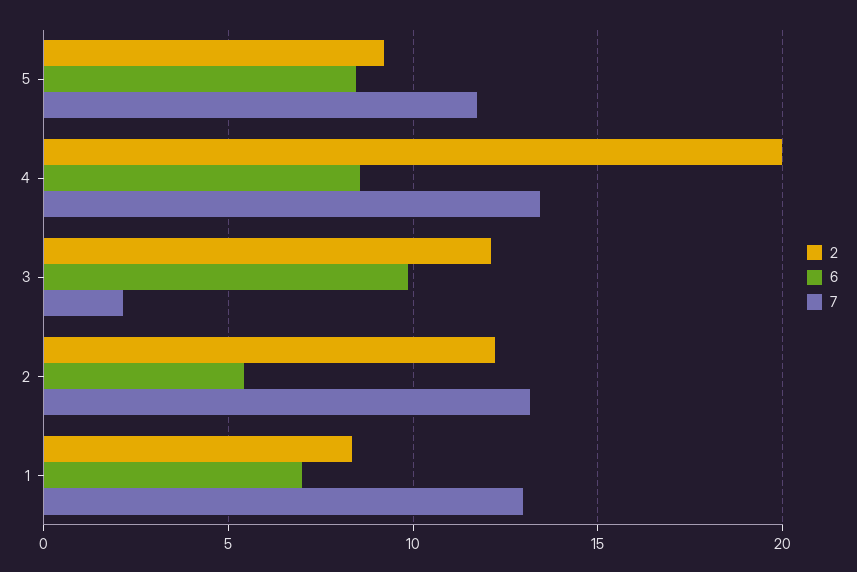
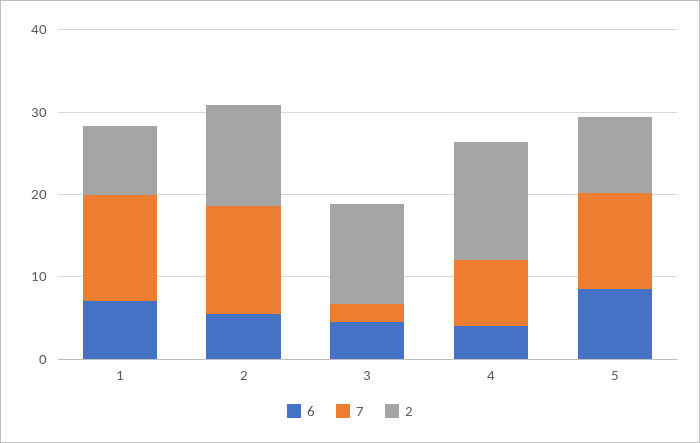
2, 4: 20 -> 14
6, 4: 8.5 -> 4
7, 4: 13.5 -> 8
6, 3: 10 -> 4

